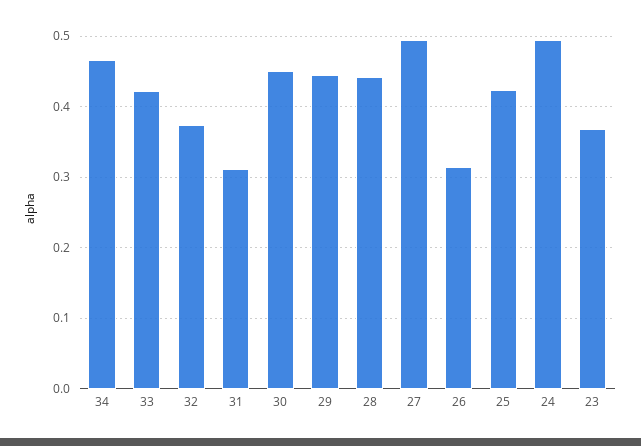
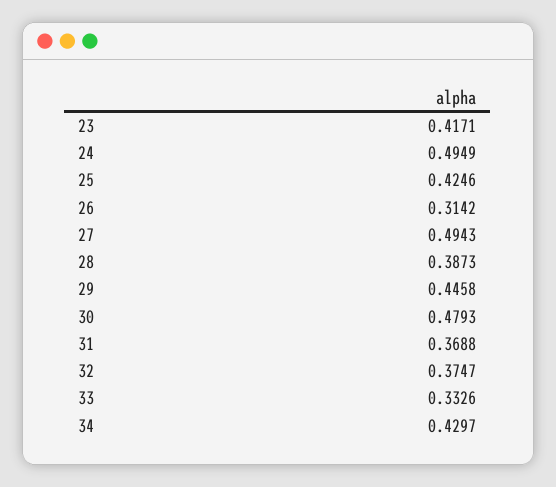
34: 0.47 -> 0.4297
33: 0.42 -> 0.3326
31: 0.31 -> 0.3688
30: 0.45 -> 0.4793
28: 0.44 -> 0.3873
23: 0.37 -> 0.4171

